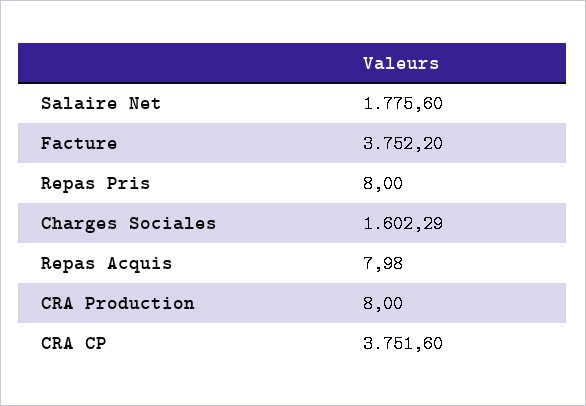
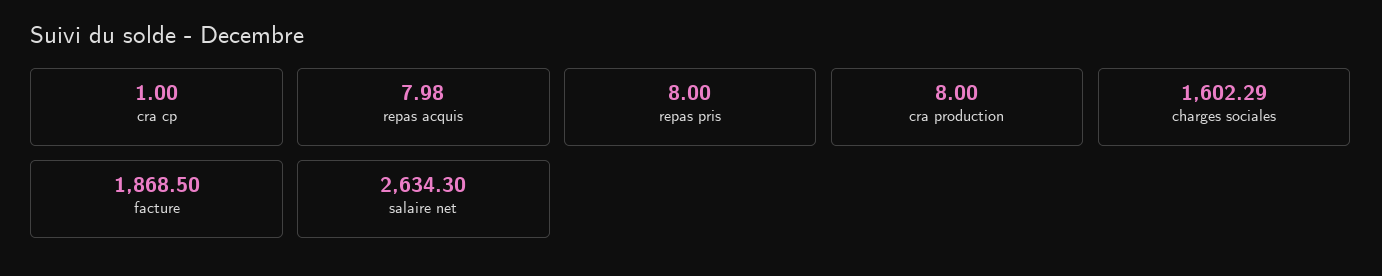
Salaire Net: 1775.6 -> 2634.3
Facture: 3752.2 -> 1868.5
CRA CP: 3751.6 -> 1

